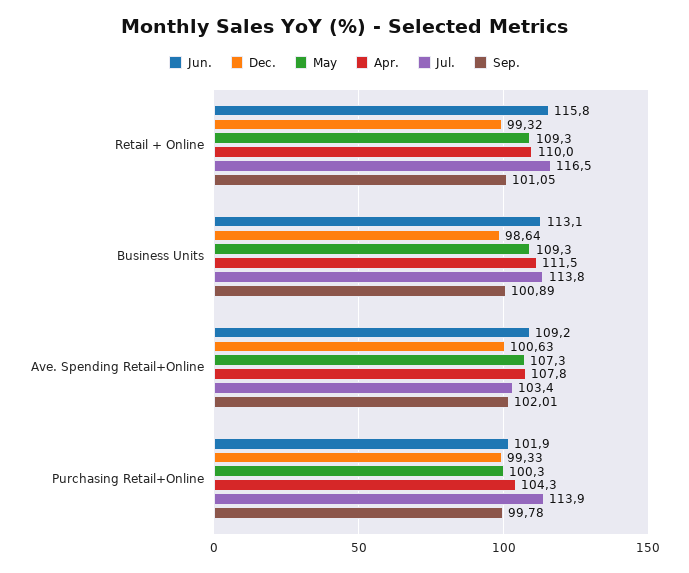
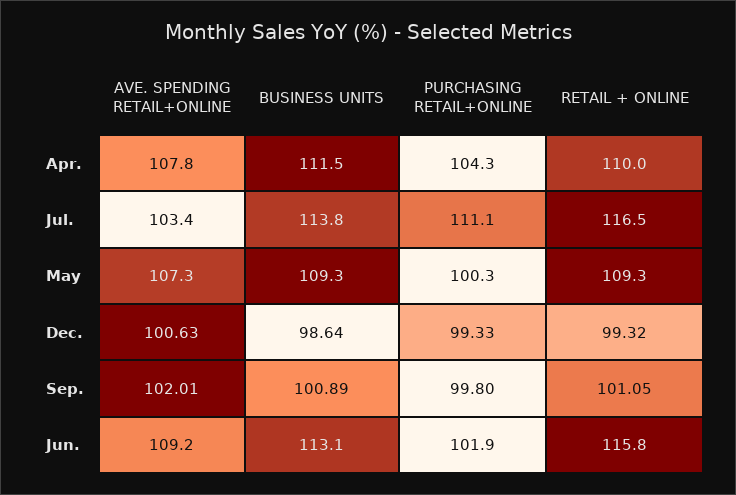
Jul., Purchasing Retail+Online: 113.9 -> 111.1
Sep., Purchasing Retail+Online: 99.78 -> 99.8

